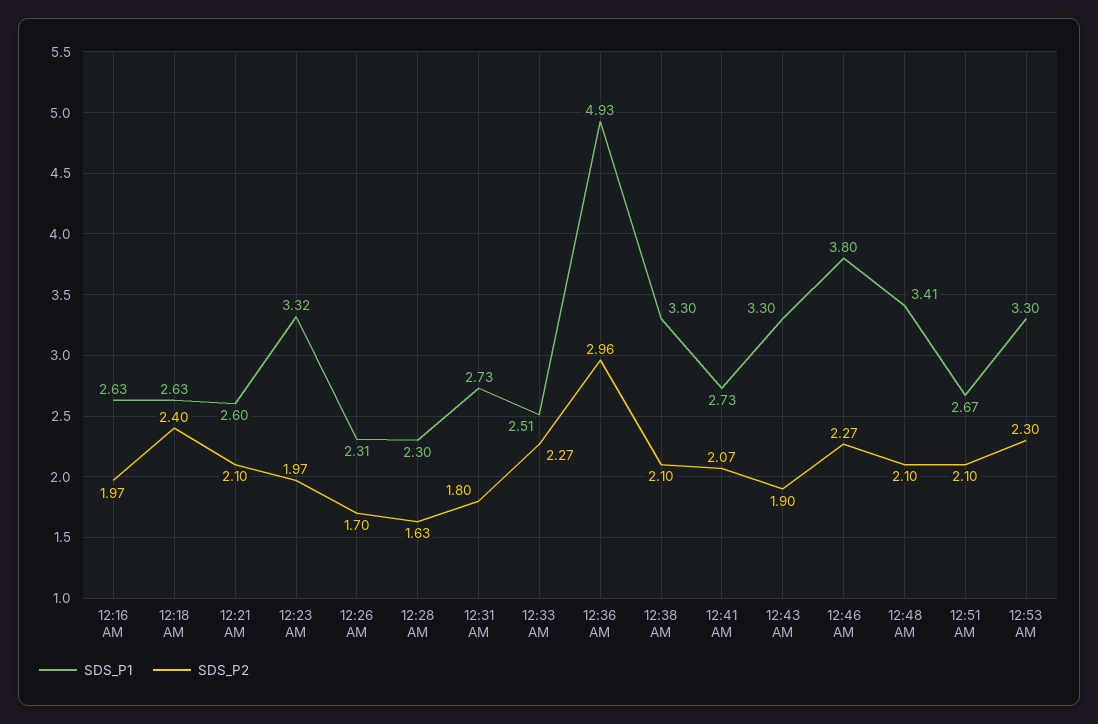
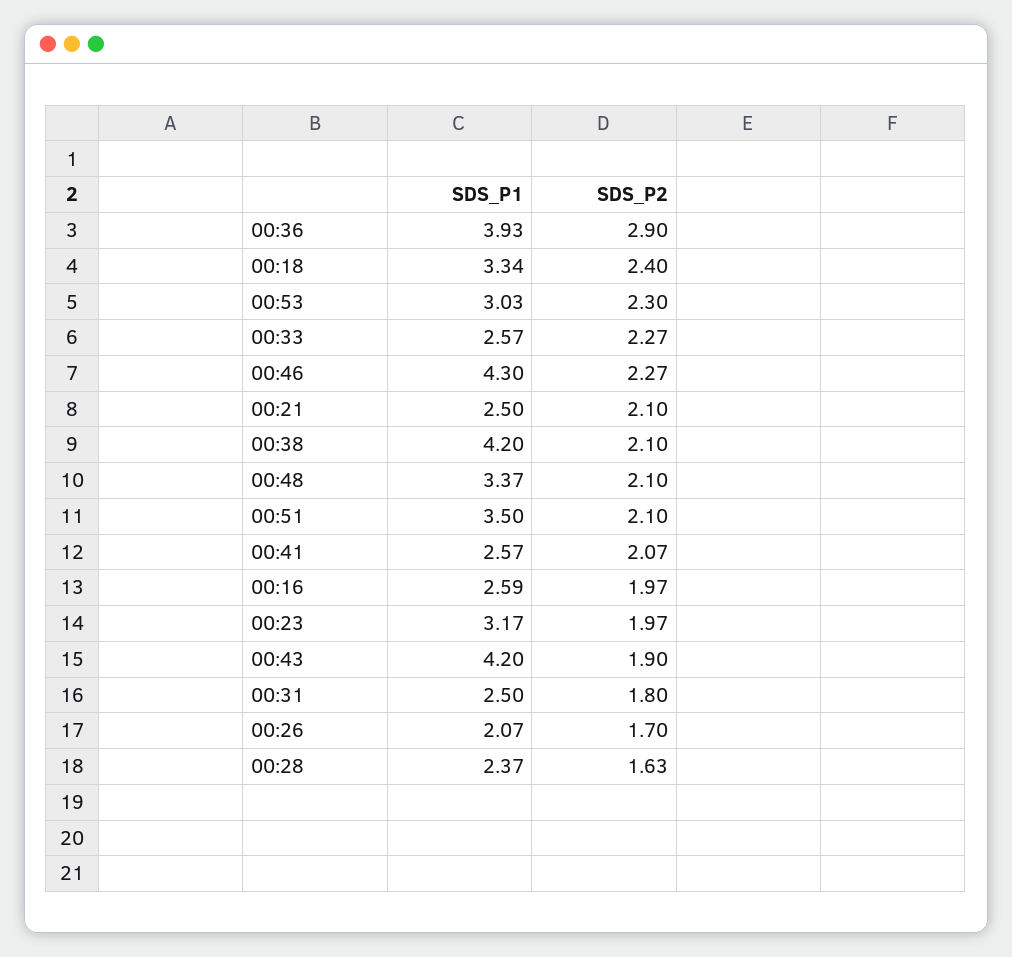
SDS_P1, 12:16 AM: 2.63 -> 2.59
SDS_P1, 12:18 AM: 2.63 -> 3.34
SDS_P1, 12:21 AM: 2.6 -> 2.5
SDS_P1, 12:23 AM: 3.32 -> 3.17
SDS_P1, 12:26 AM: 2.31 -> 2.07
SDS_P1, 12:28 AM: 2.3 -> 2.37
SDS_P1, 12:31 AM: 2.73 -> 2.5
SDS_P1, 12:33 AM: 2.51 -> 2.57
SDS_P1, 12:36 AM: 4.93 -> 3.93
SDS_P2, 12:36 AM: 2.96 -> 2.9
SDS_P1, 12:38 AM: 3.3 -> 4.2
SDS_P1, 12:41 AM: 2.73 -> 2.57
SDS_P1, 12:43 AM: 3.3 -> 4.2
SDS_P1, 12:46 AM: 3.8 -> 4.3
SDS_P1, 12:48 AM: 3.41 -> 3.37
SDS_P1, 12:51 AM: 2.67 -> 3.5
SDS_P1, 12:53 AM: 3.3 -> 3.03

